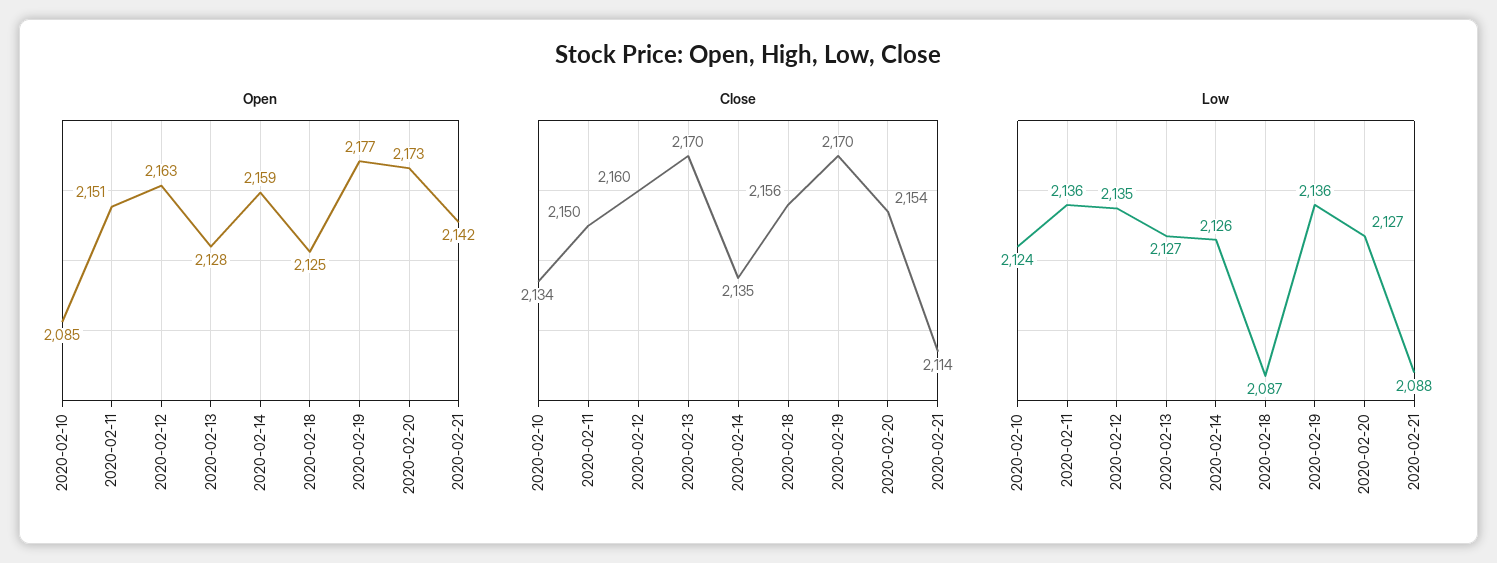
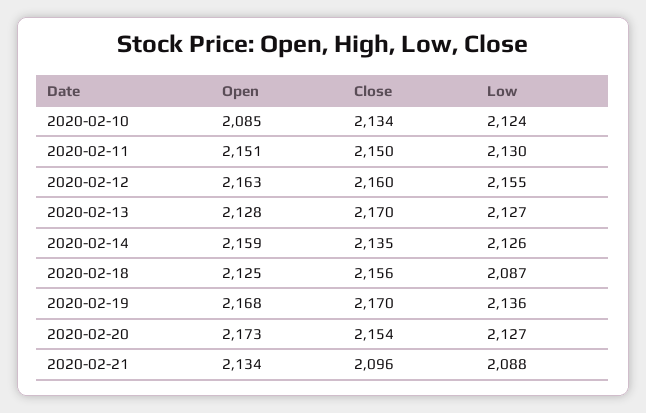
Open, 2020-02-19: 2177 -> 2168
Open, 2020-02-21: 2142 -> 2134
Close, 2020-02-21: 2114 -> 2096
Low, 2020-02-11: 2136 -> 2130
Low, 2020-02-12: 2135 -> 2155

